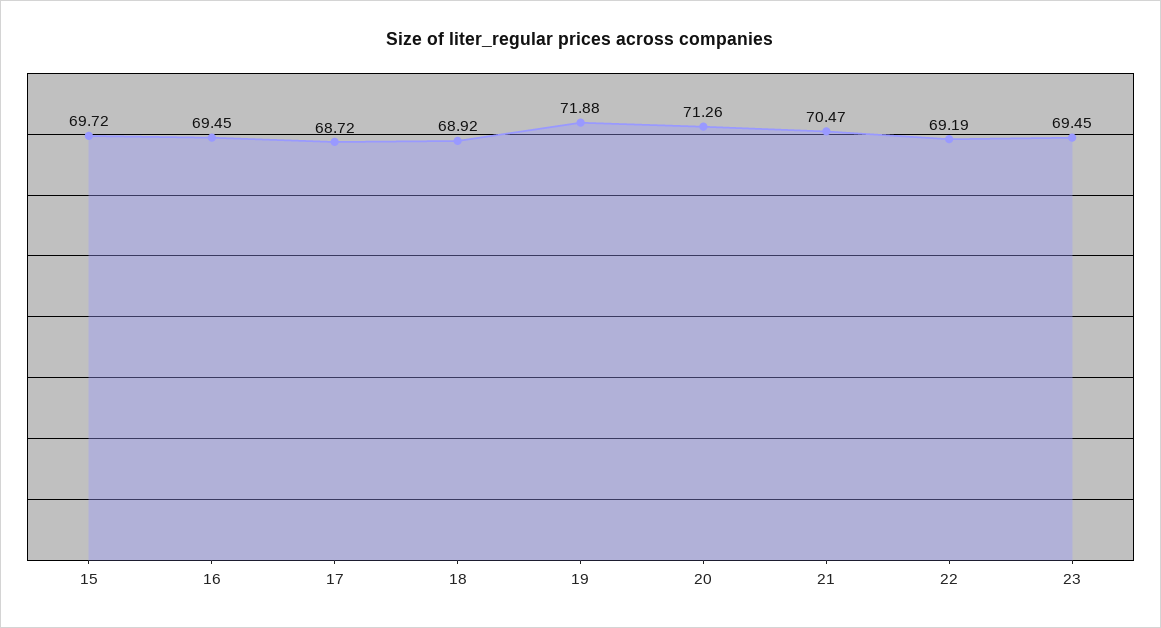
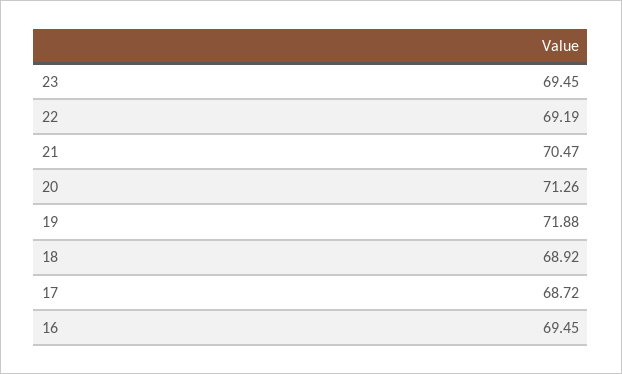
15: 69.72 -> none

